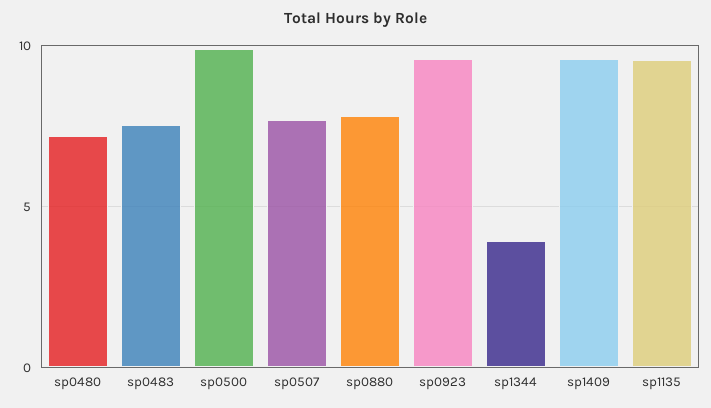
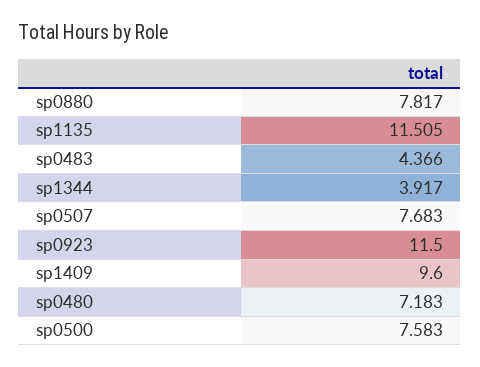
sp0483: 7.5 -> 4.366
sp0500: 10 -> 7.583
sp0923: 9.5 -> 11.5
sp1135: 9.5 -> 11.505

